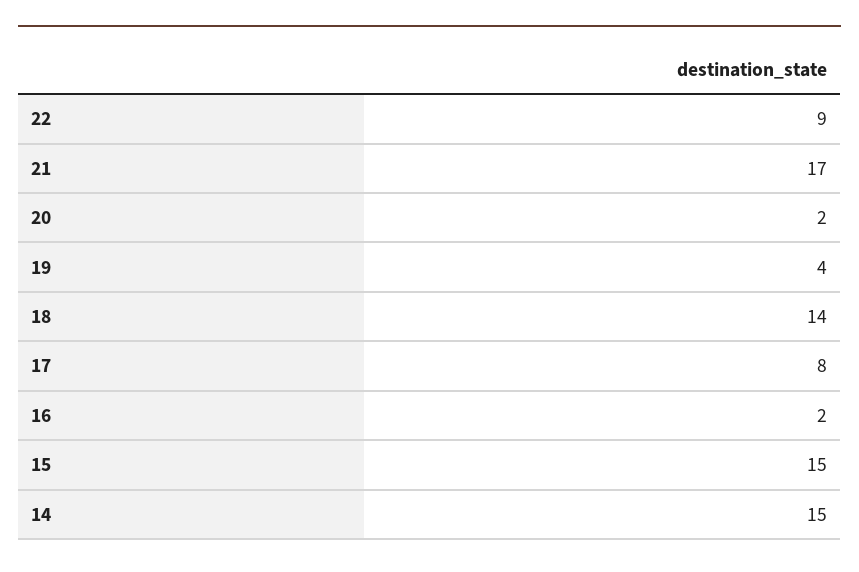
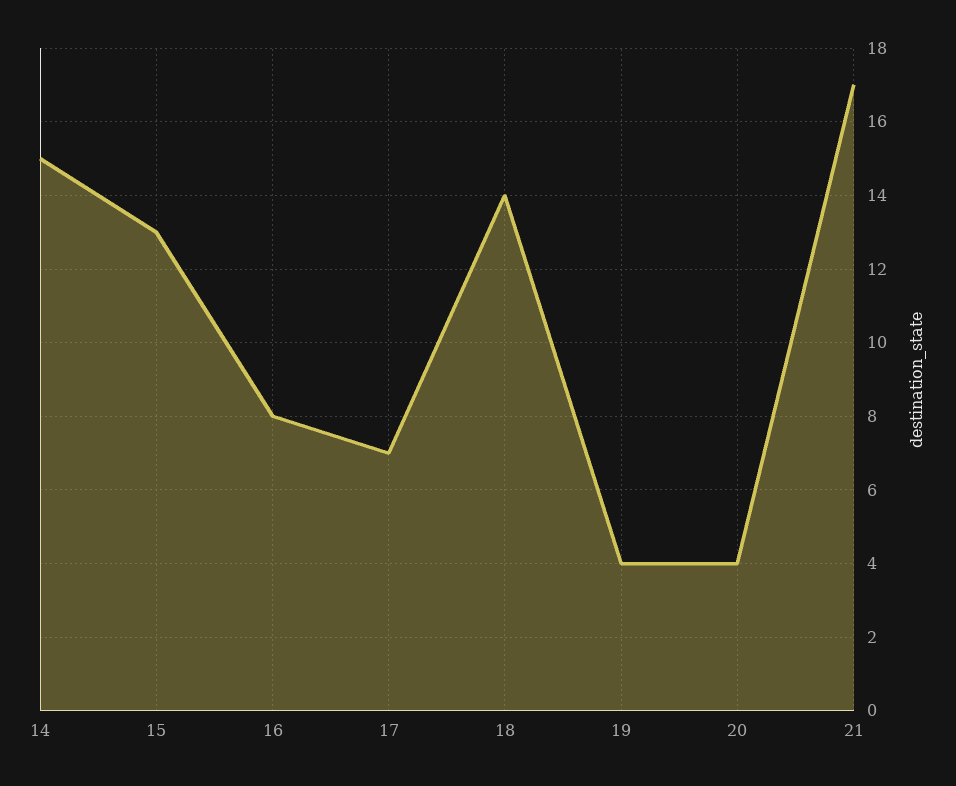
22: 9 -> none
20: 2 -> 4
17: 8 -> 7
16: 2 -> 8
15: 15 -> 13

